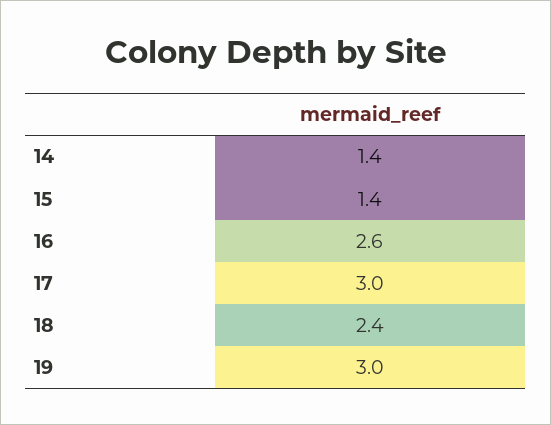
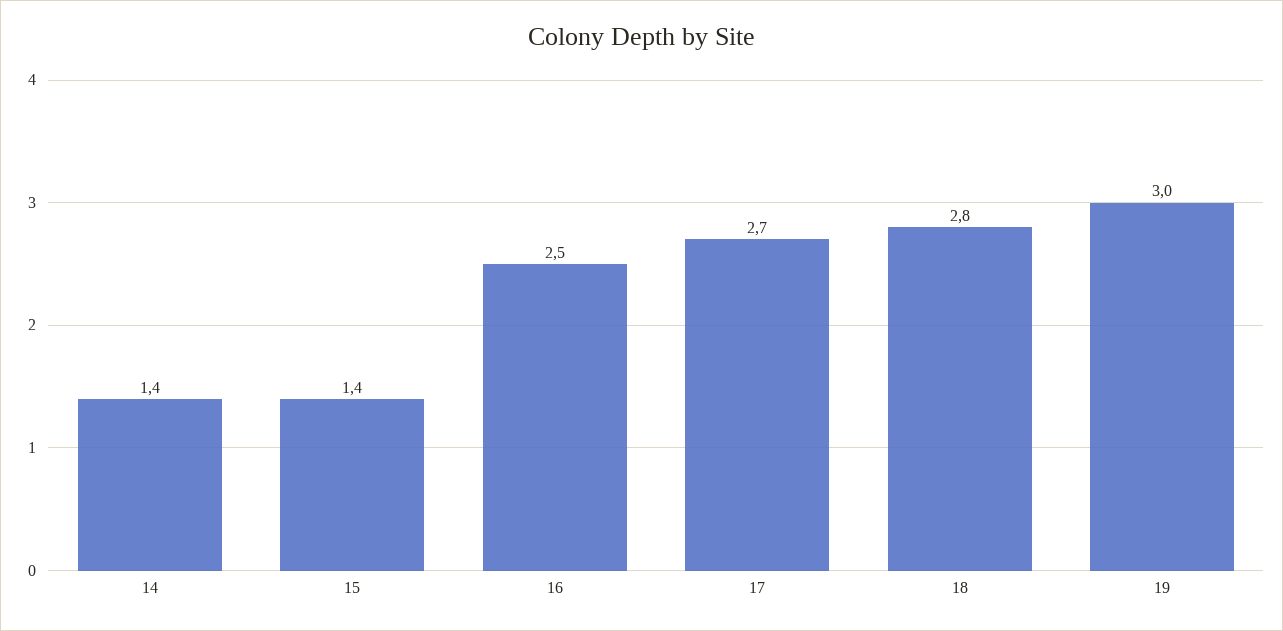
16: 2.6 -> 2.5
17: 3 -> 2.7
18: 2.4 -> 2.8

